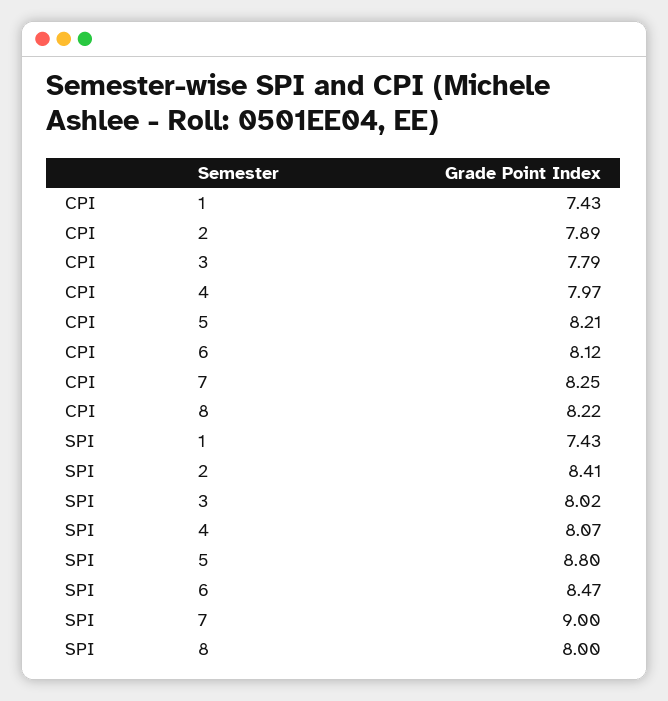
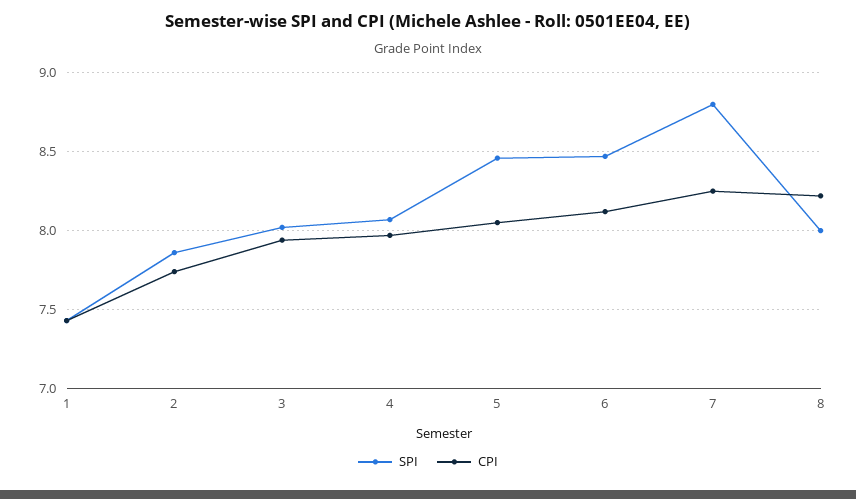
CPI, 2: 7.89 -> 7.75
CPI, 3: 7.79 -> 7.95
CPI, 5: 8.21 -> 8.05
SPI, 2: 8.41 -> 7.85
SPI, 5: 8.8 -> 8.45
SPI, 7: 9 -> 8.8

